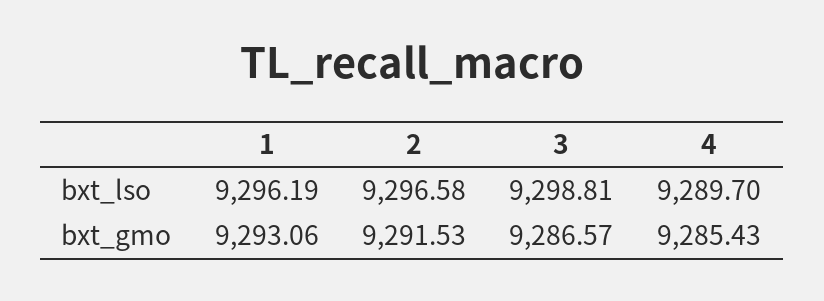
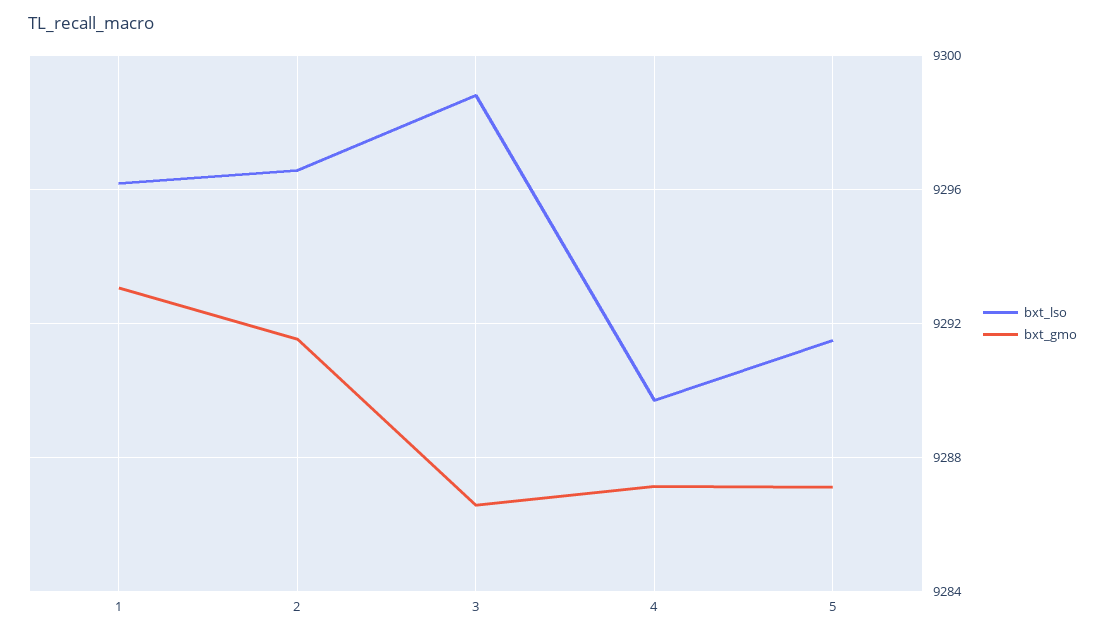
bxt_gmo, 4: 9285.43 -> 9287
bxt_lso, 5: none -> 9291.5
bxt_gmo, 5: none -> 9287

